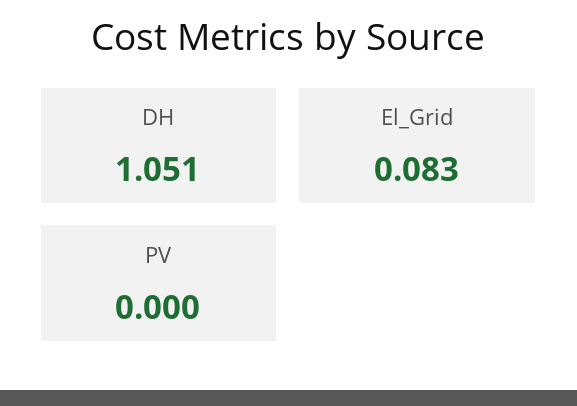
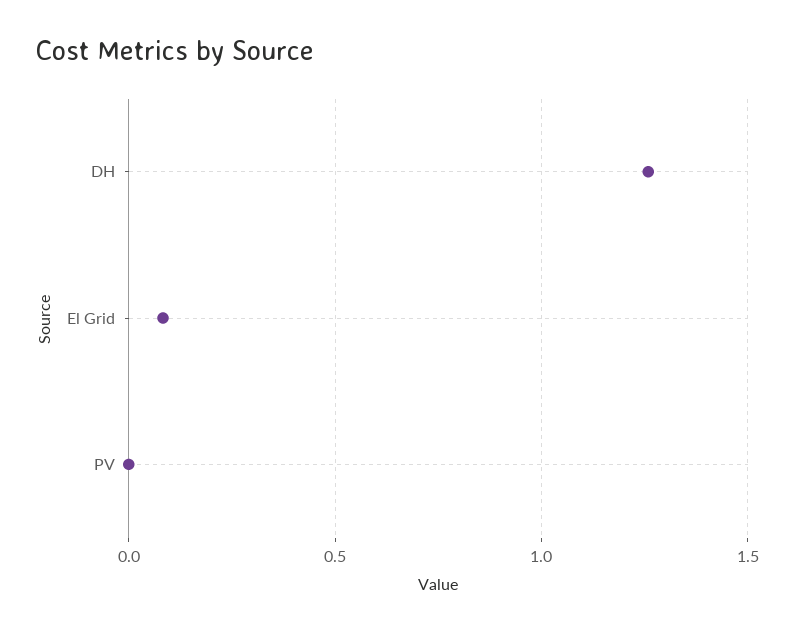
DH: 1.051 -> 1.25

